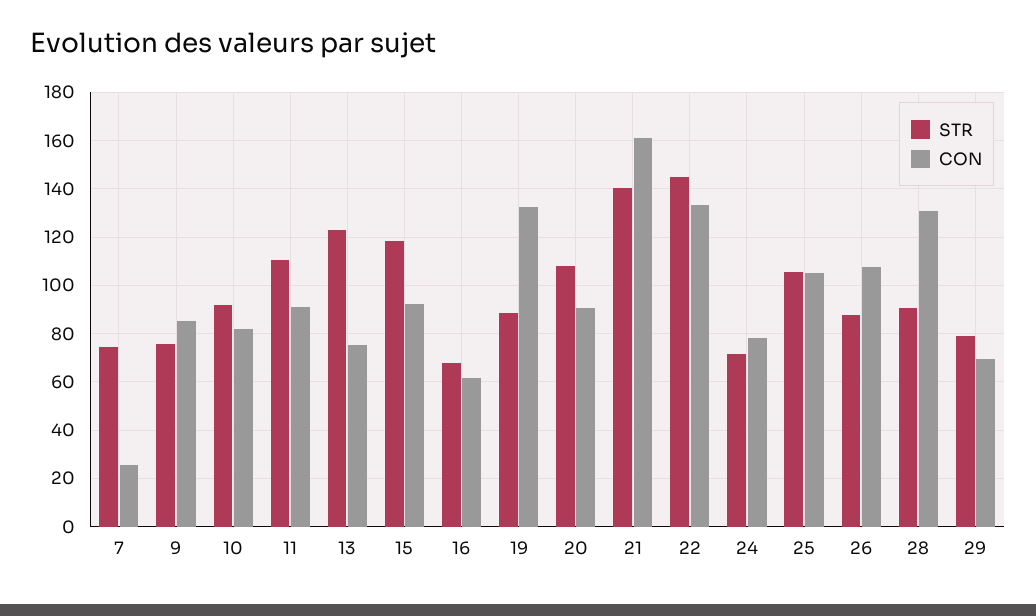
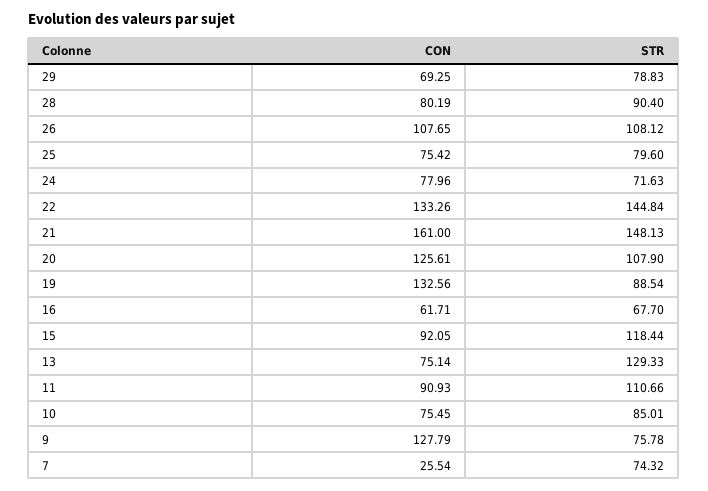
CON, 9: 85 -> 127.79
STR, 10: 92.5 -> 85.01
CON, 10: 82.5 -> 75.45
STR, 13: 122.5 -> 129.33
CON, 20: 90 -> 125.61
STR, 21: 140 -> 148.13
STR, 25: 105 -> 79.6
CON, 25: 105 -> 75.42
STR, 26: 87.5 -> 108.12
CON, 28: 130 -> 80.19

